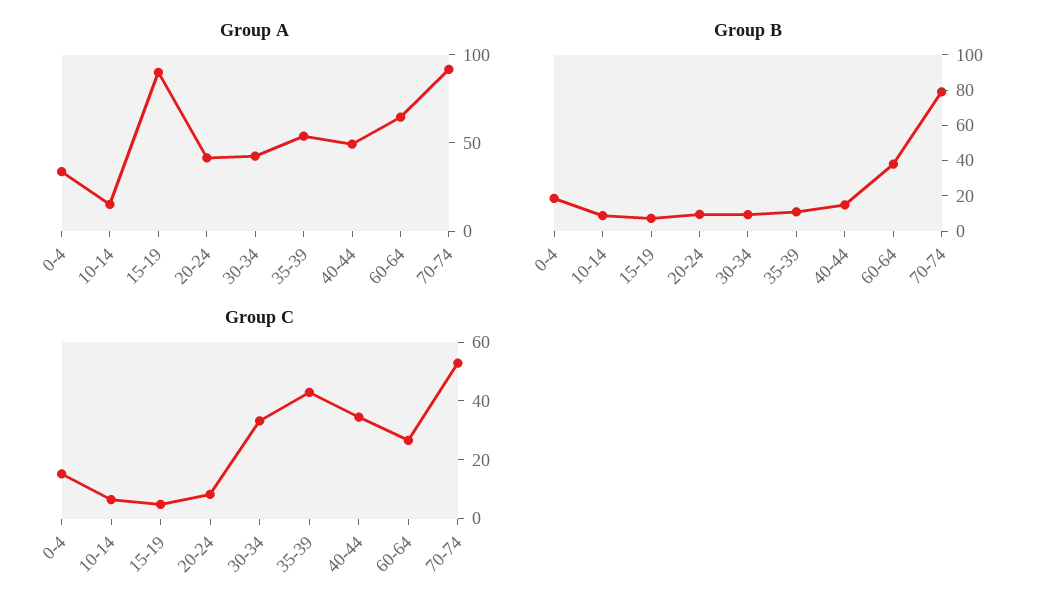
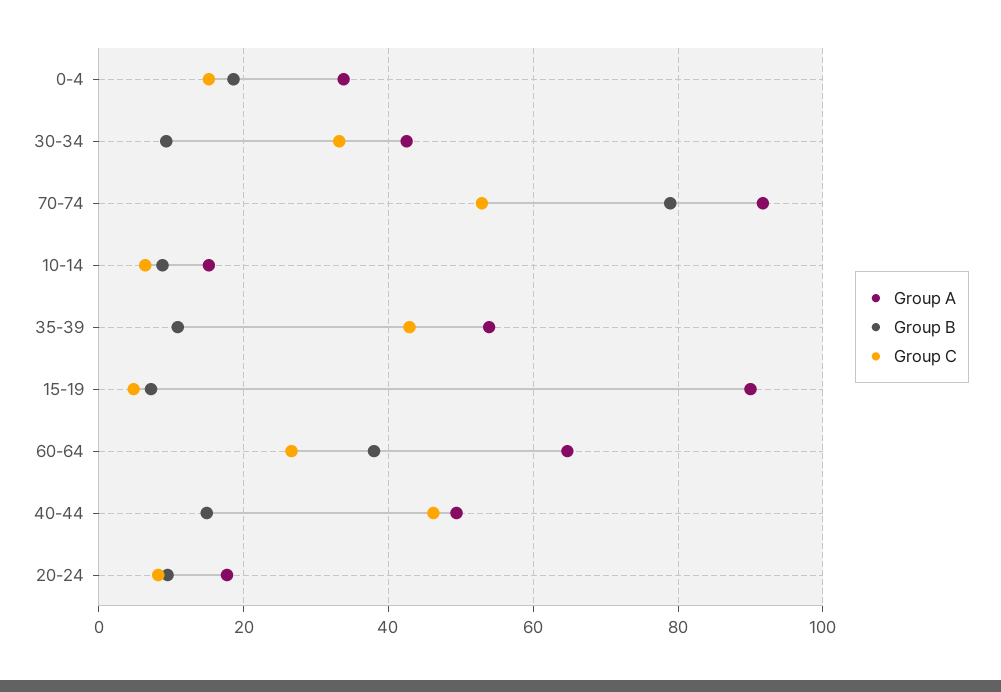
Group A, 20-24: 40 -> 18
Group C, 40-44: 35 -> 46

